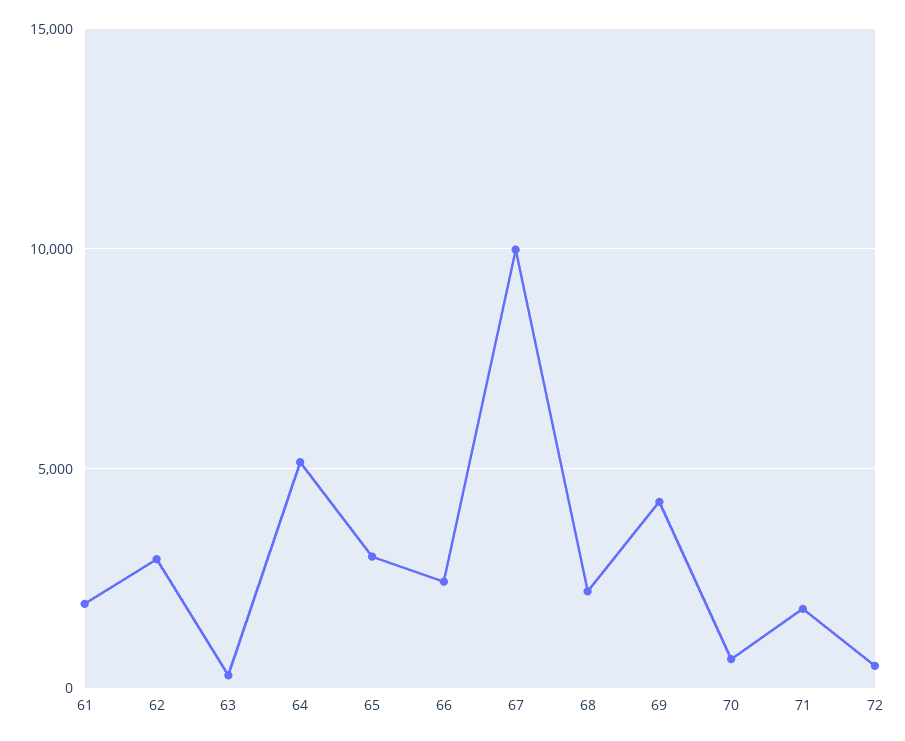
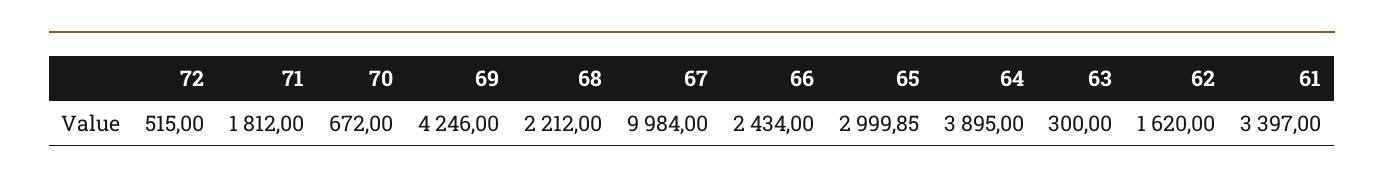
61: 2000 -> 3397
62: 3000 -> 1620
64: 5000 -> 3895

